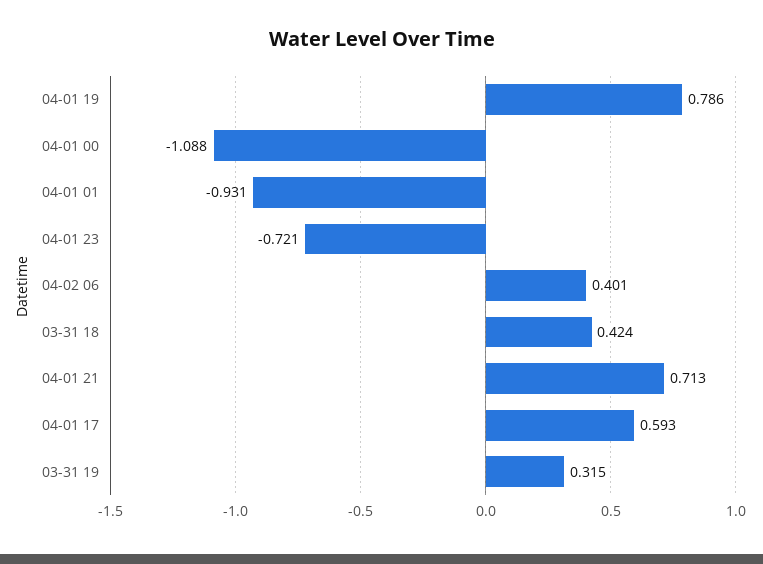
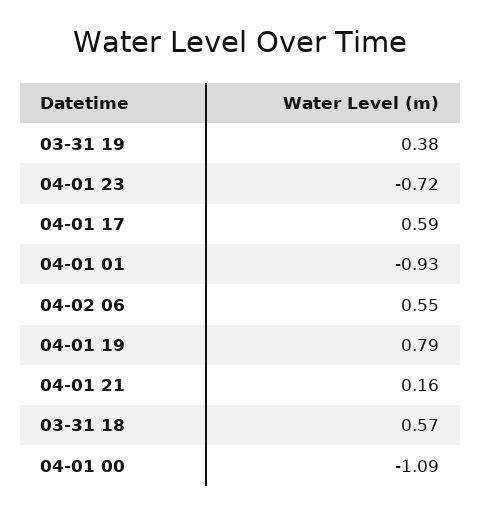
04-02 06: 0.401 -> 0.55
03-31 18: 0.424 -> 0.57
04-01 21: 0.713 -> 0.16
03-31 19: 0.315 -> 0.38

